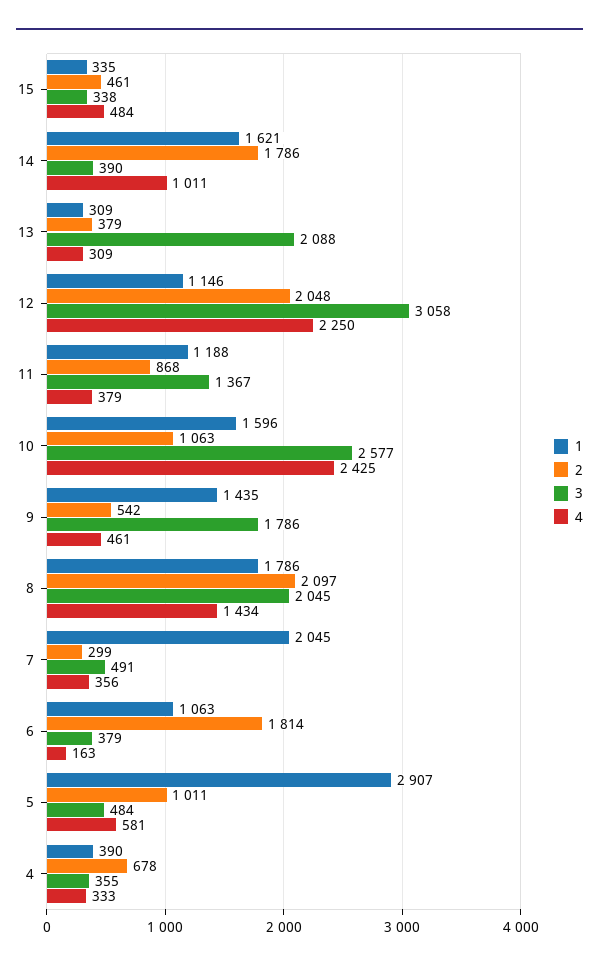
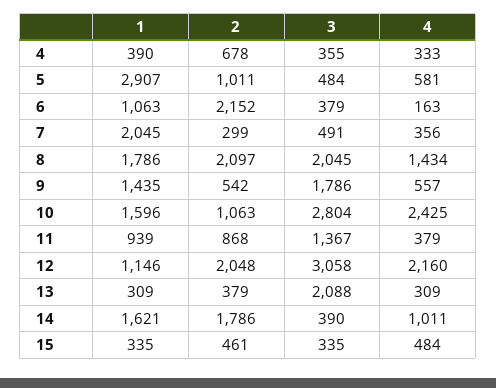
3, 15: 338 -> 335
4, 12: 2250 -> 2160
1, 11: 1188 -> 939
3, 10: 2577 -> 2804
4, 9: 461 -> 557
2, 6: 1814 -> 2152

